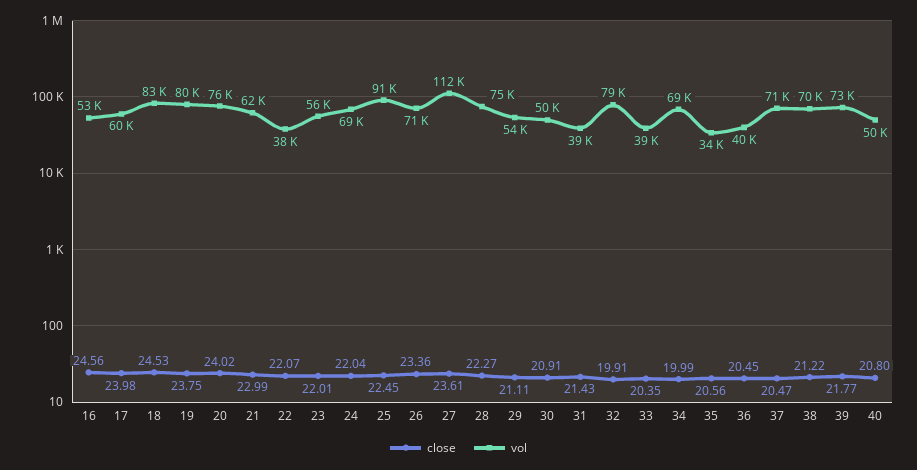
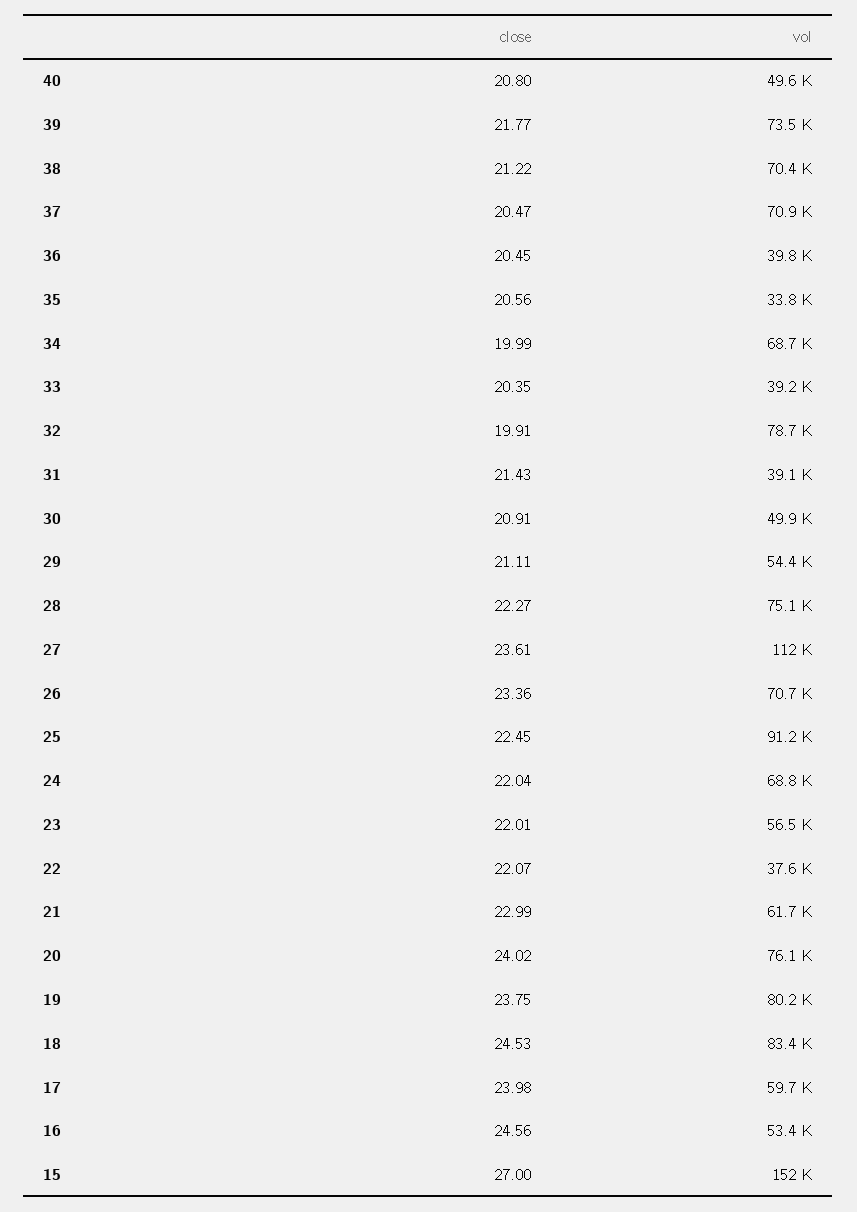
close, 15: none -> 27
vol, 15: none -> 152000

